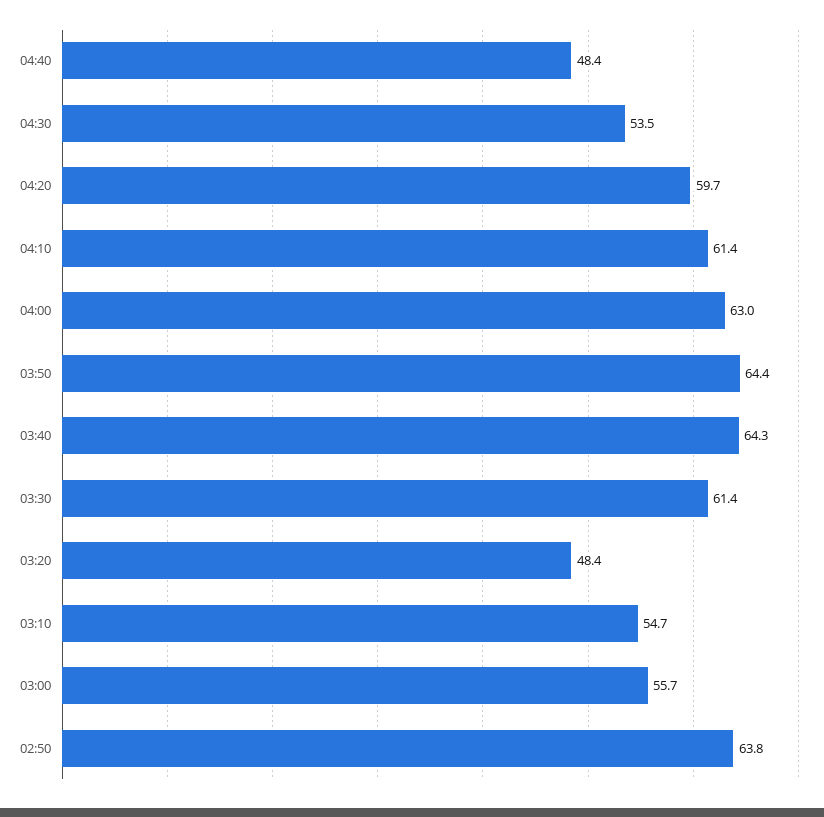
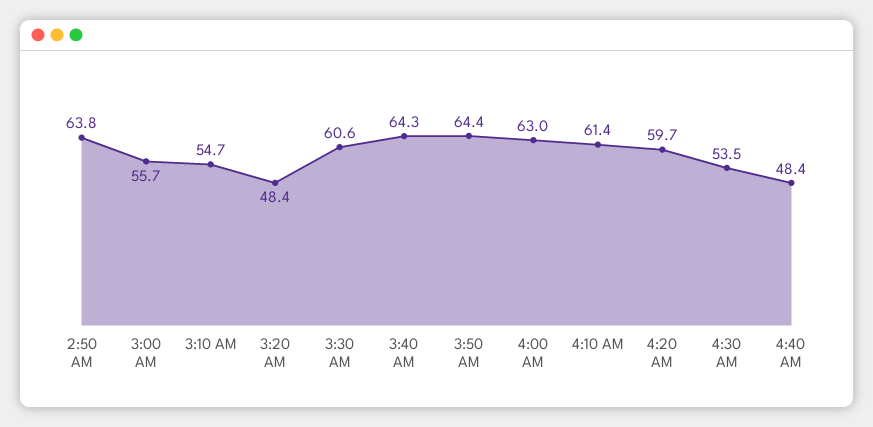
03:30: 61.4 -> 60.6

